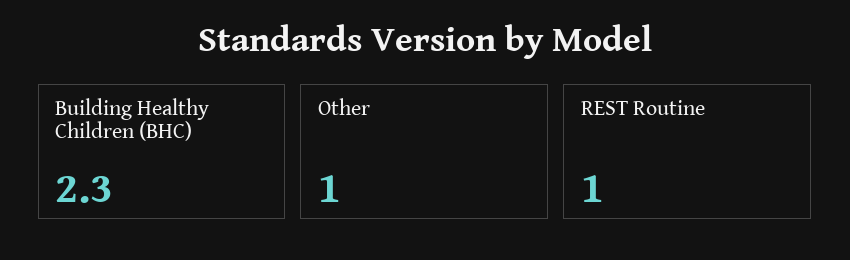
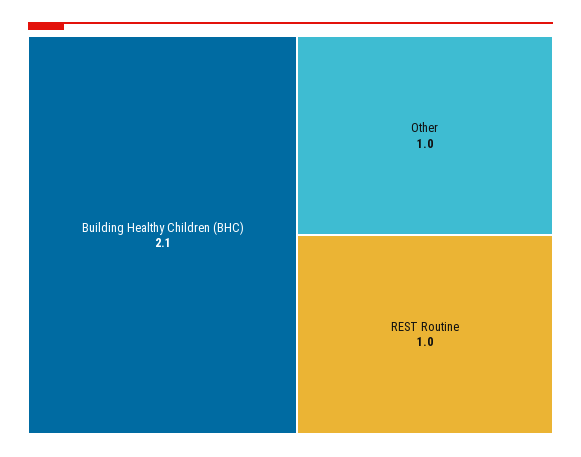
Building Healthy Children (BHC): 2.3 -> 2.1

